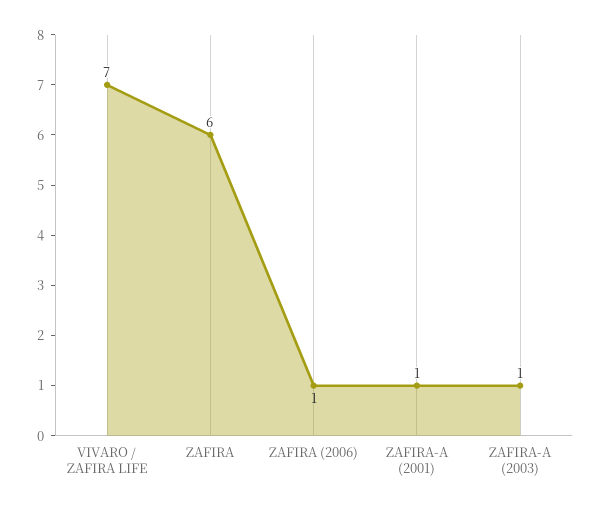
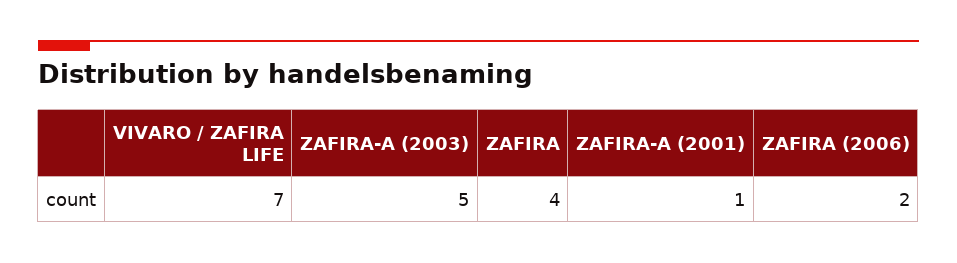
ZAFIRA: 6 -> 4
ZAFIRA (2006): 1 -> 2
ZAFIRA-A (2003): 1 -> 5

